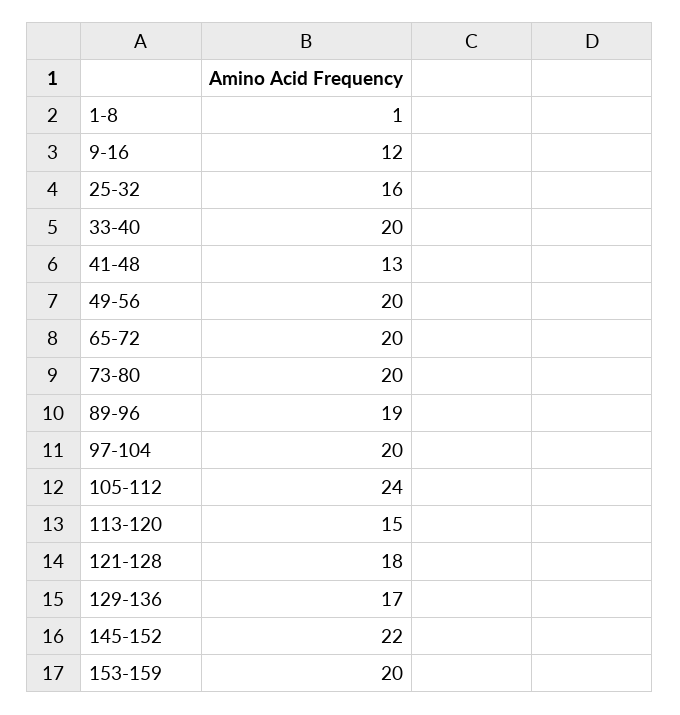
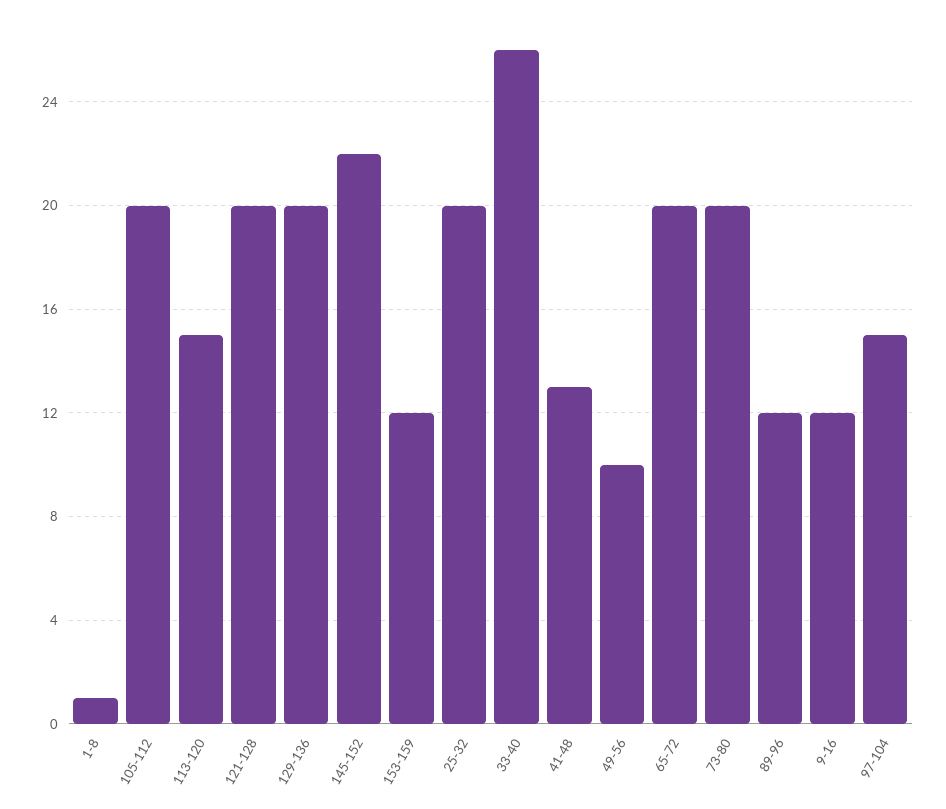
25-32: 16 -> 20
33-40: 20 -> 26
49-56: 20 -> 10
89-96: 19 -> 12
97-104: 20 -> 15
105-112: 24 -> 20
121-128: 18 -> 20
129-136: 17 -> 20
153-159: 20 -> 12

